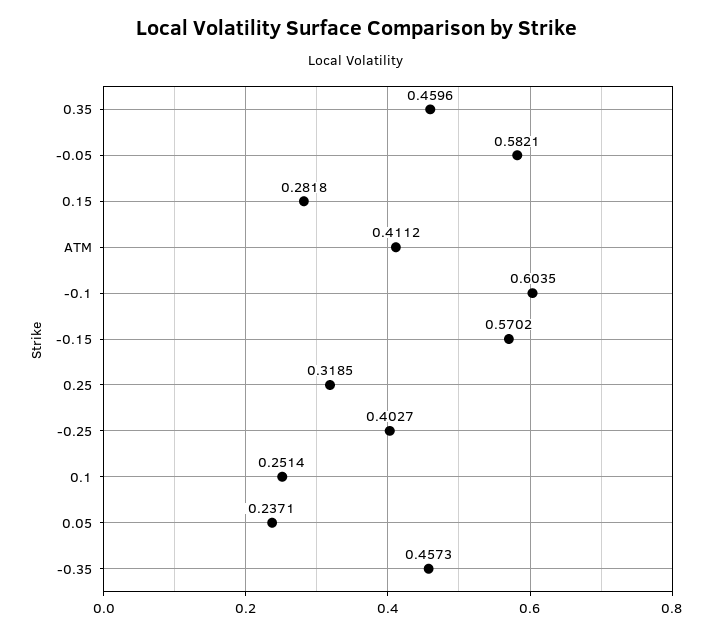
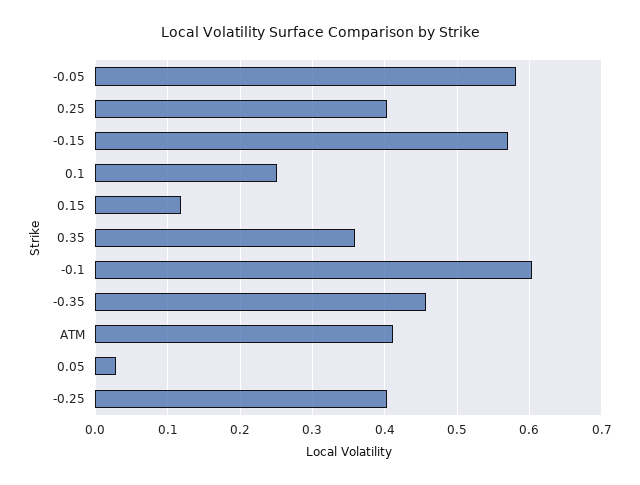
0.35: 0.4596 -> 0.36
0.15: 0.2818 -> 0.12
0.25: 0.3185 -> 0.4
0.05: 0.2371 -> 0.03

